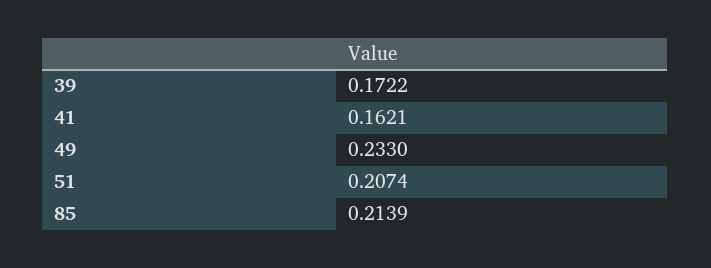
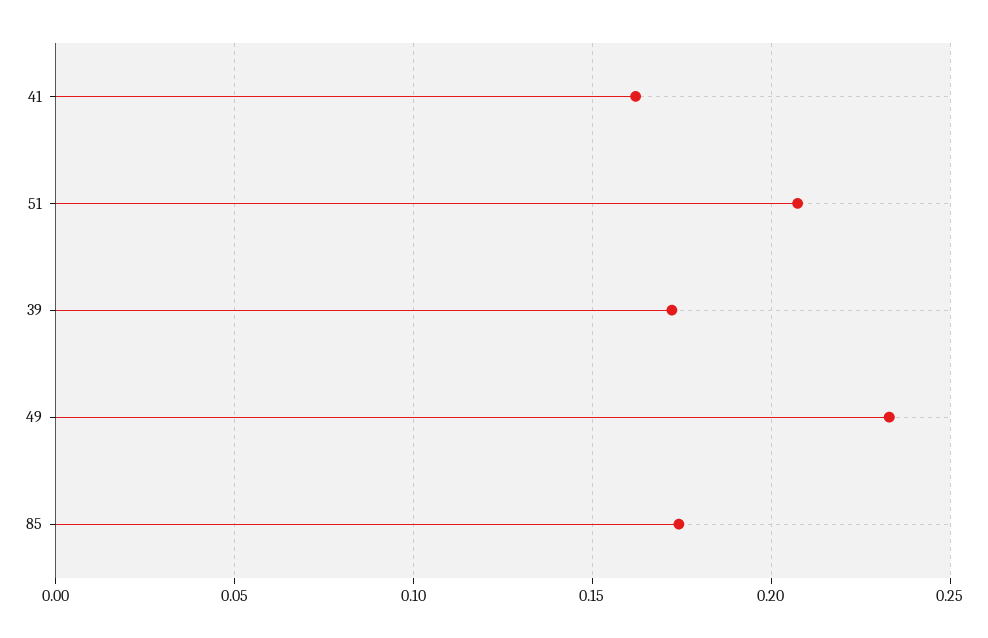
85: 0.2139 -> 0.175

